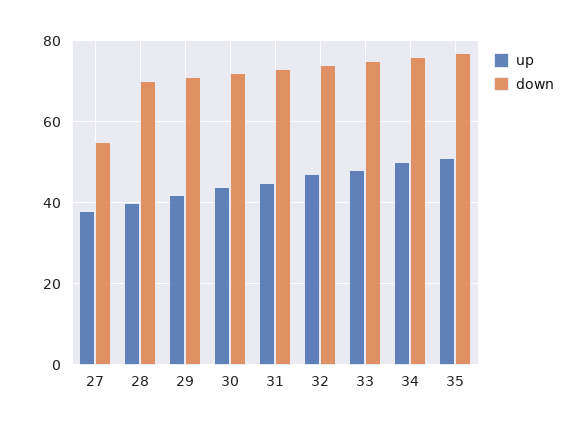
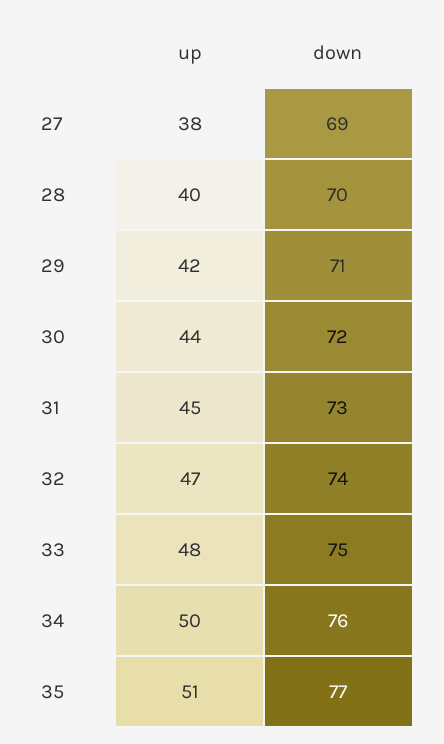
down, 27: 55 -> 69

